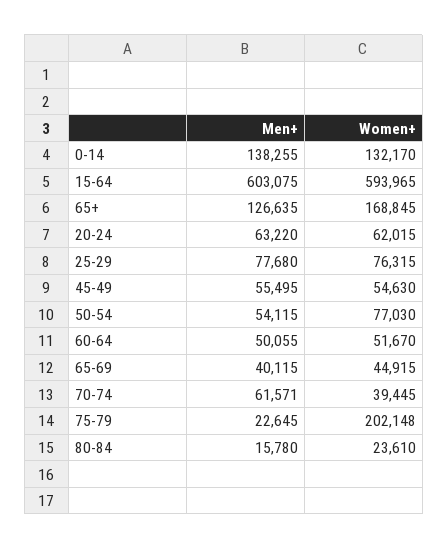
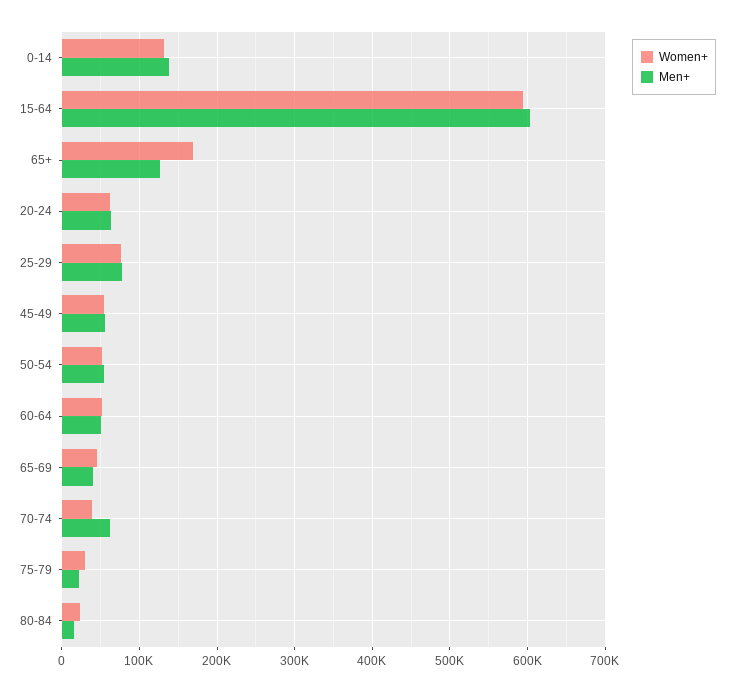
Women+, 50-54: 77030 -> 50000
Women+, 75-79: 202148 -> 30000

